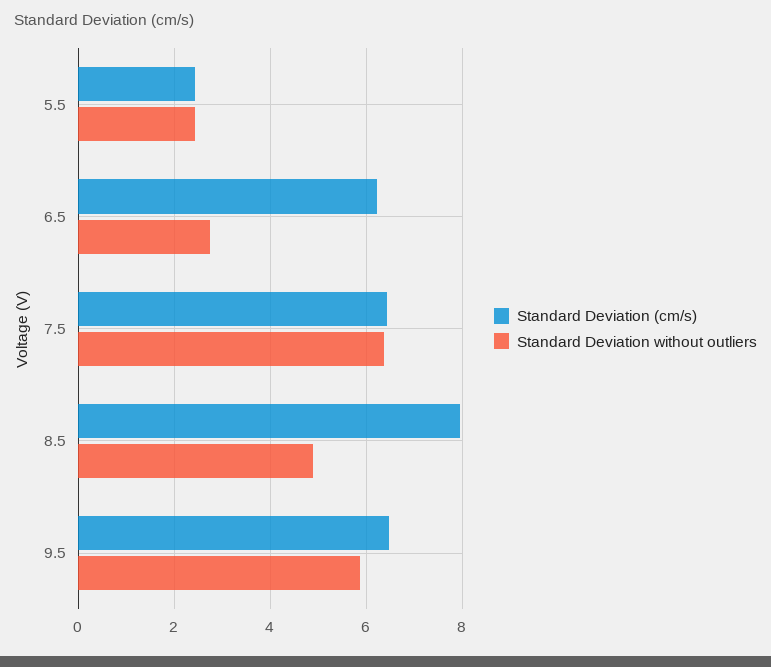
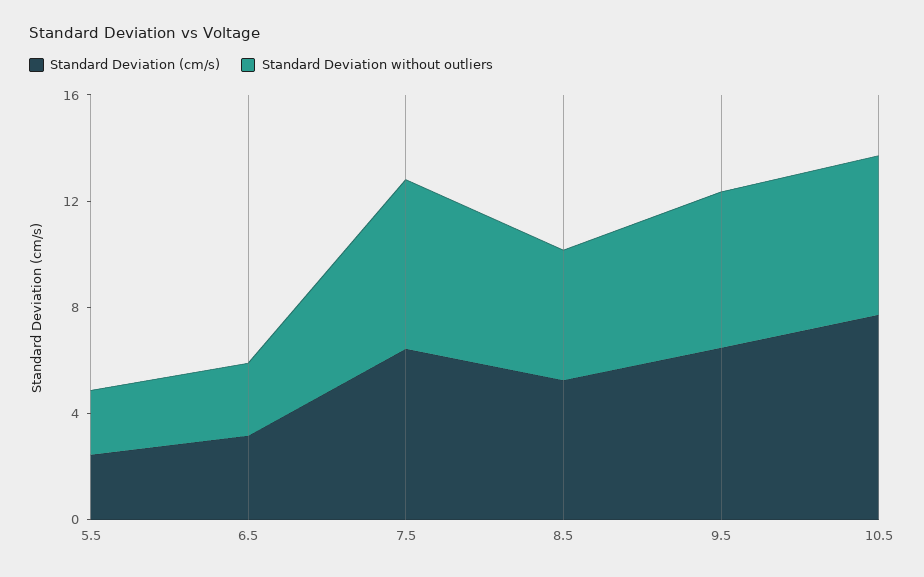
Standard Deviation (cm/s), 6.5: 6.2 -> 3
Standard Deviation (cm/s), 8.5: 8 -> 5
Standard Deviation (cm/s), 10.5: none -> 8
Standard Deviation without outliers, 10.5: none -> 6

